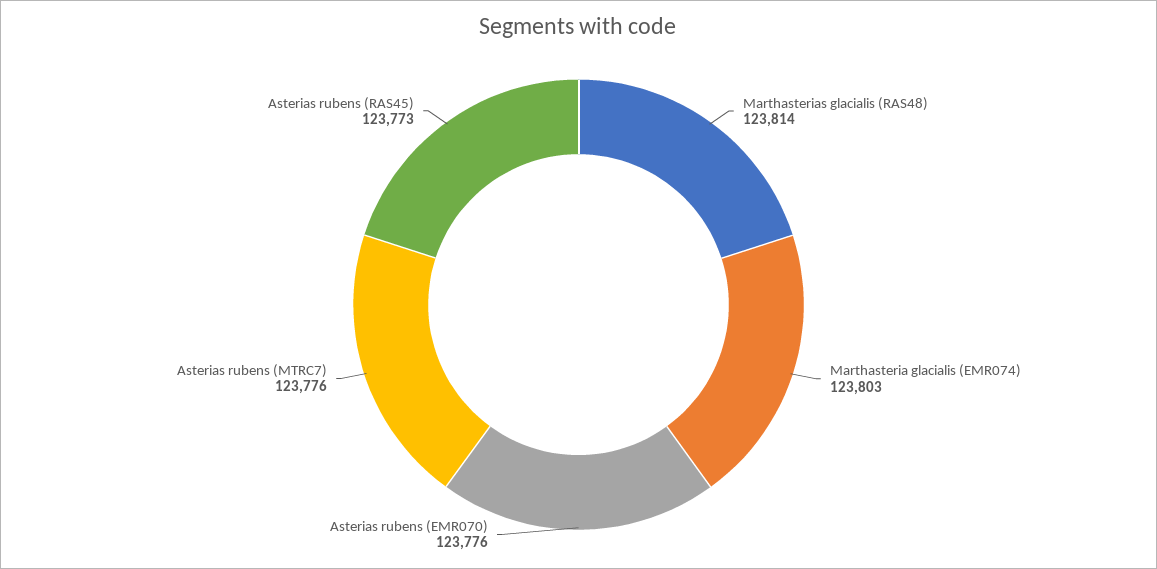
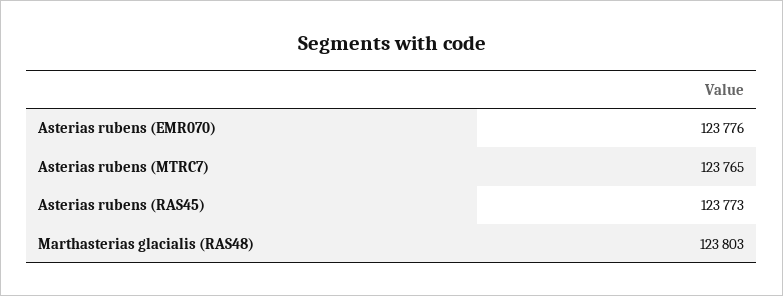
Marthasterias glacialis (RAS48): 123814 -> 123803
Marthasteria glacialis (EMR074): 123803 -> none
Asterias rubens (MTRC7): 123776 -> 123765

